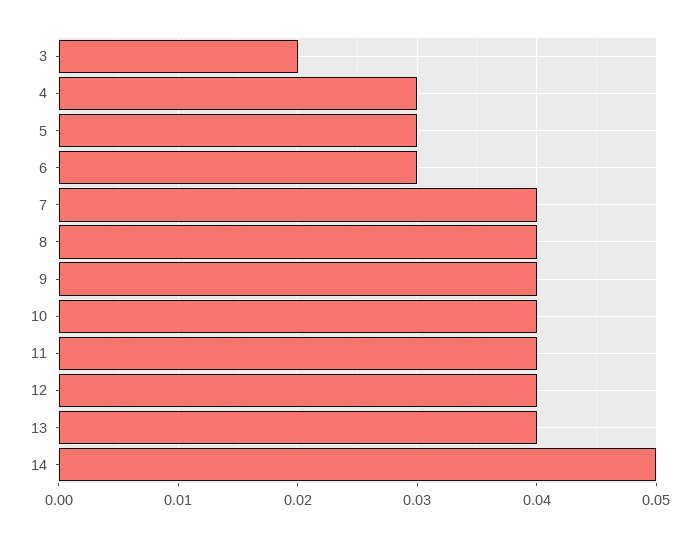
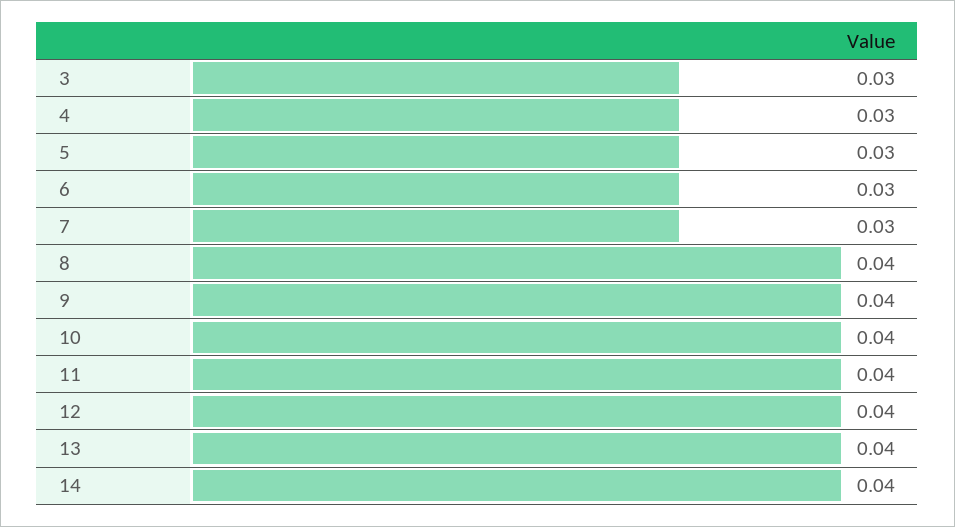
3: 0.02 -> 0.03
7: 0.04 -> 0.03
14: 0.05 -> 0.04

